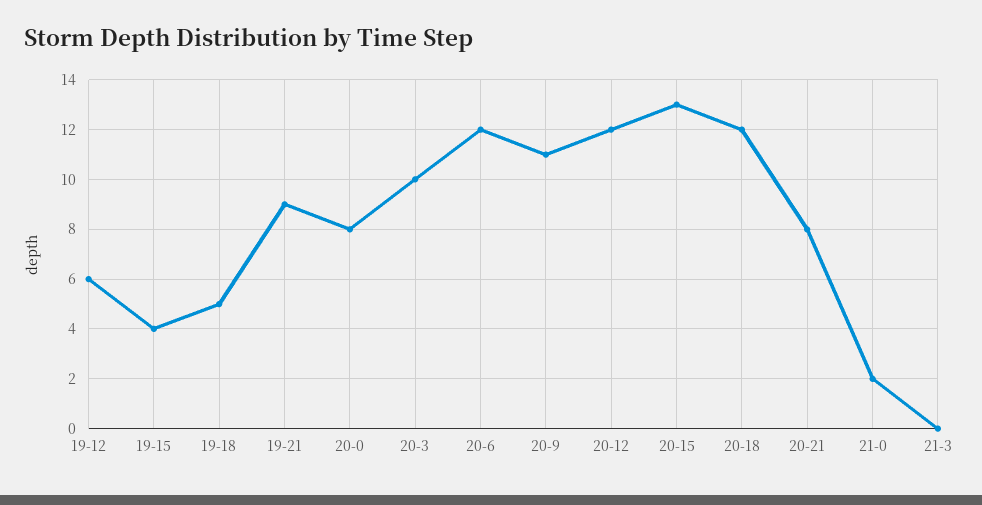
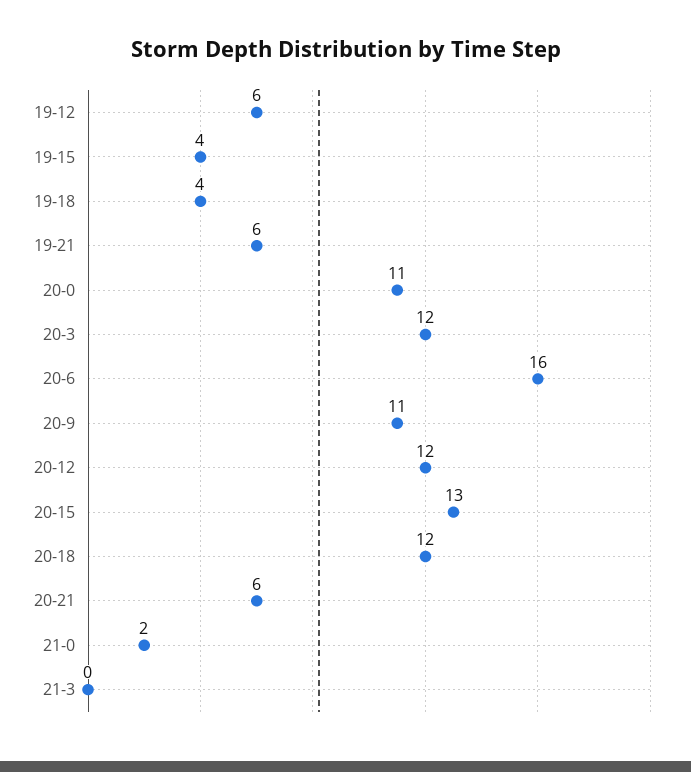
19-18: 5 -> 4
19-21: 9 -> 6
20-0: 8 -> 11
20-3: 10 -> 12
20-6: 12 -> 16
20-21: 8 -> 6

